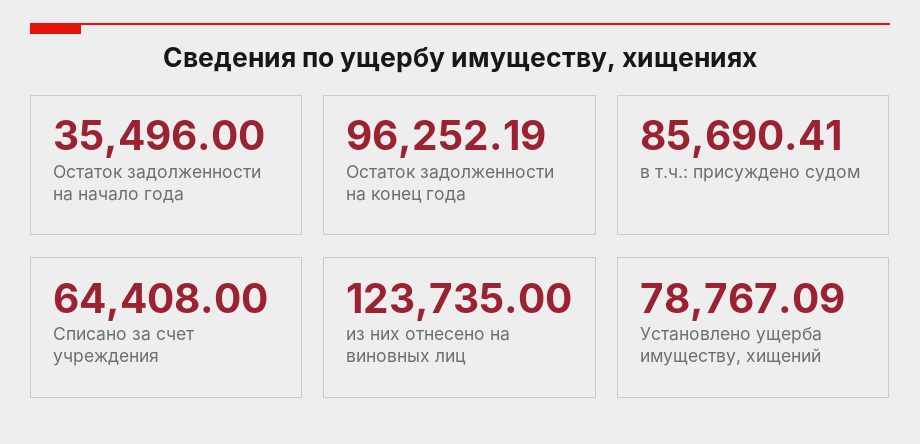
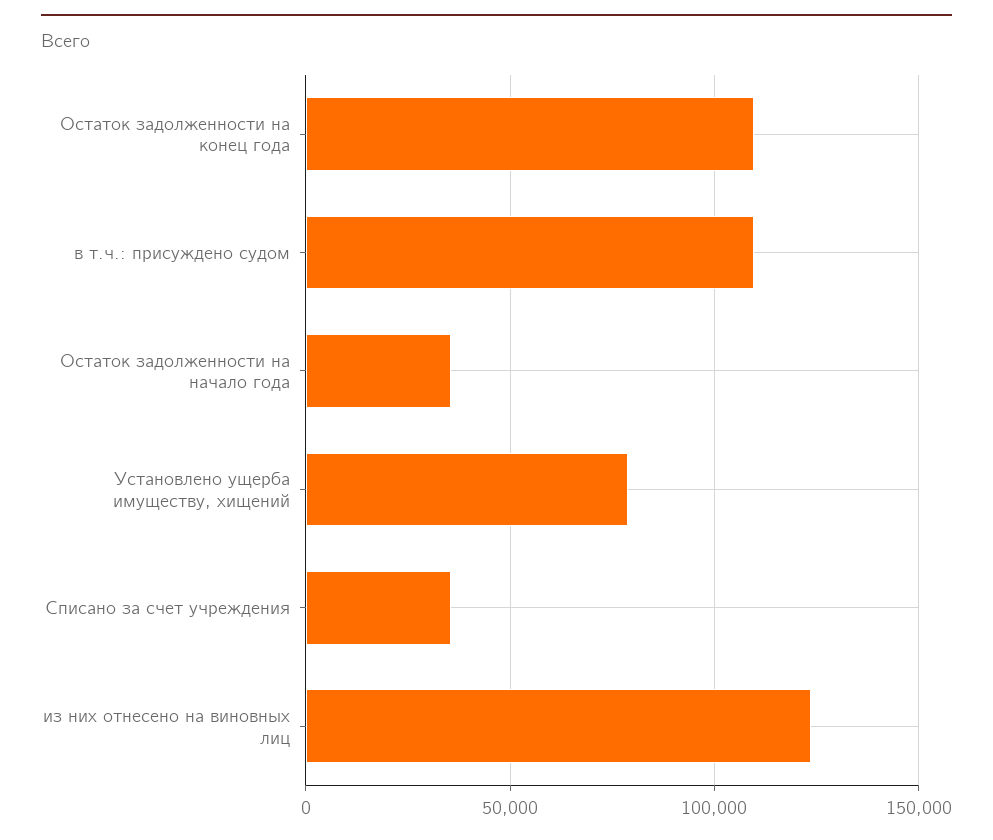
Остаток задолженности на конец года: 96252.19 -> 110000
в т.ч.: присуждено судом: 85690.41 -> 110000
Списано за счет учреждения: 64408 -> 35000

